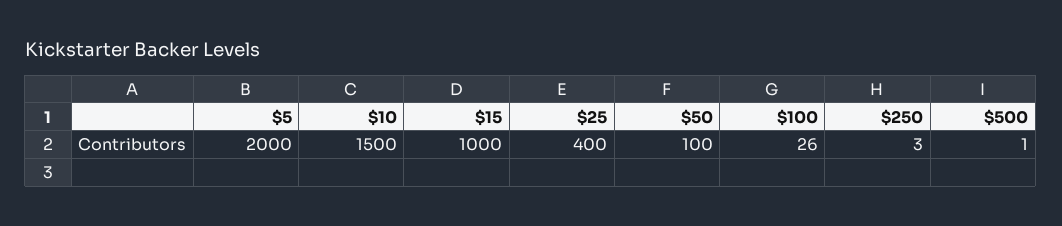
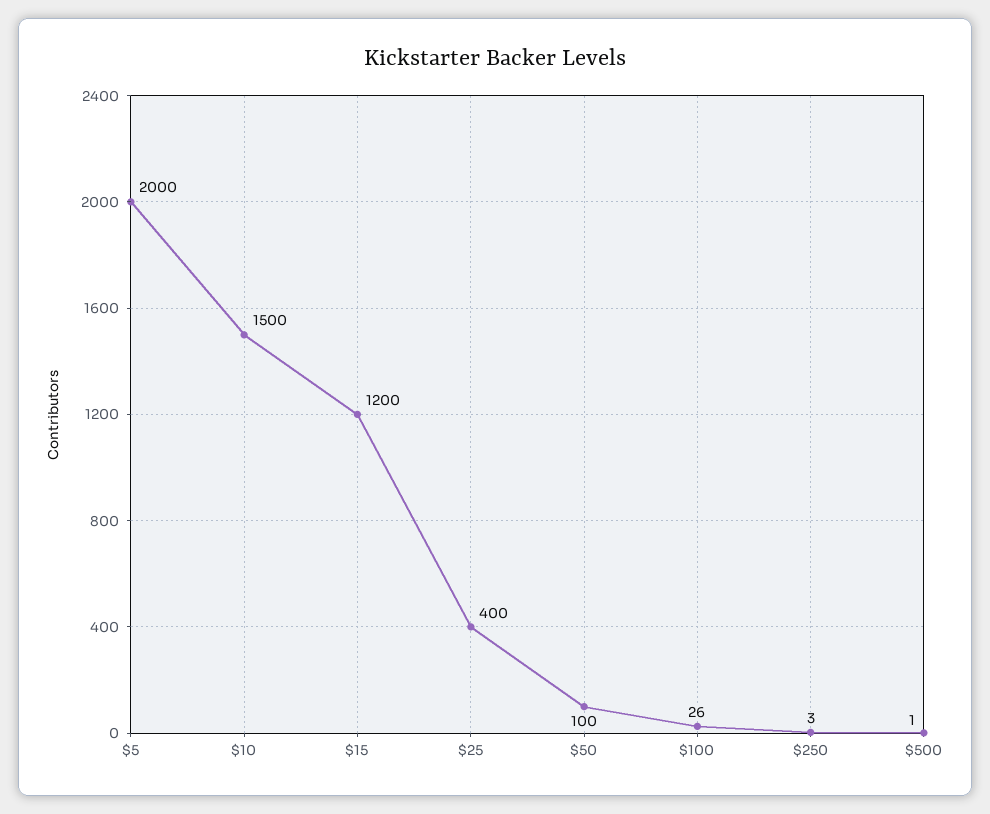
$15: 1000 -> 1200

